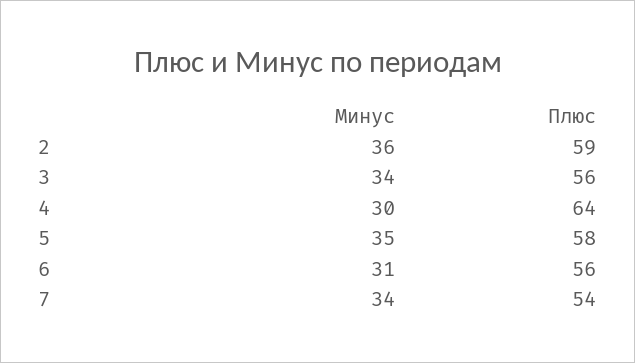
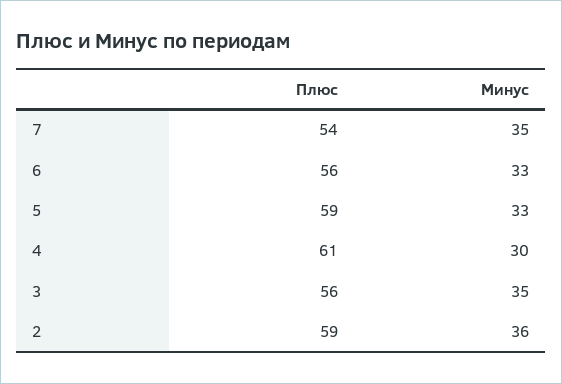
Минус, 3: 34 -> 35
Плюс, 4: 64 -> 61
Минус, 5: 35 -> 33
Плюс, 5: 58 -> 59
Минус, 6: 31 -> 33
Минус, 7: 34 -> 35

